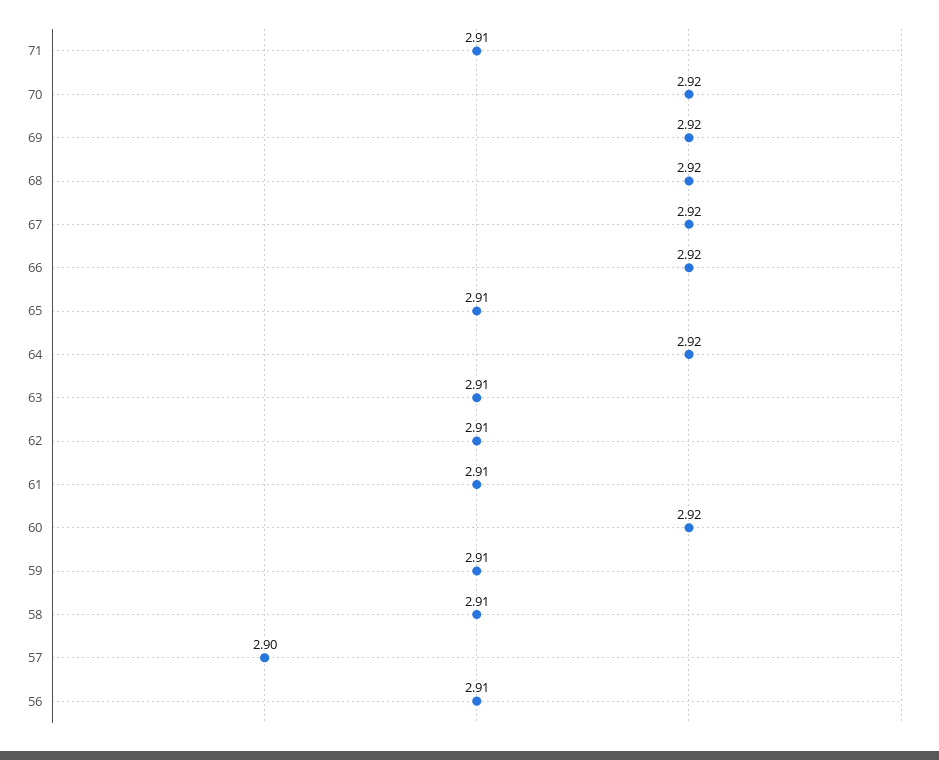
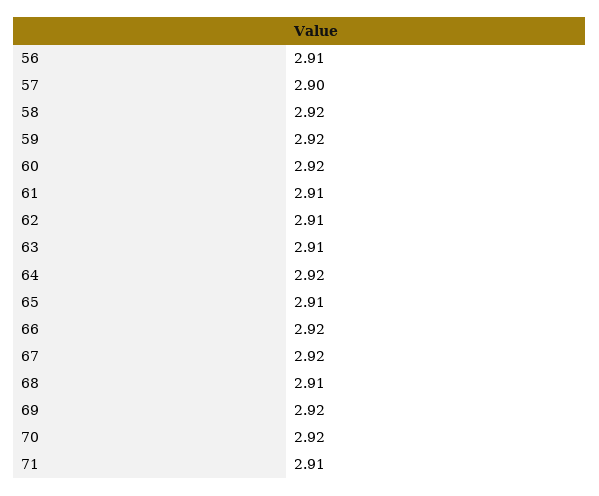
68: 2.92 -> 2.91
59: 2.91 -> 2.92
58: 2.91 -> 2.92

